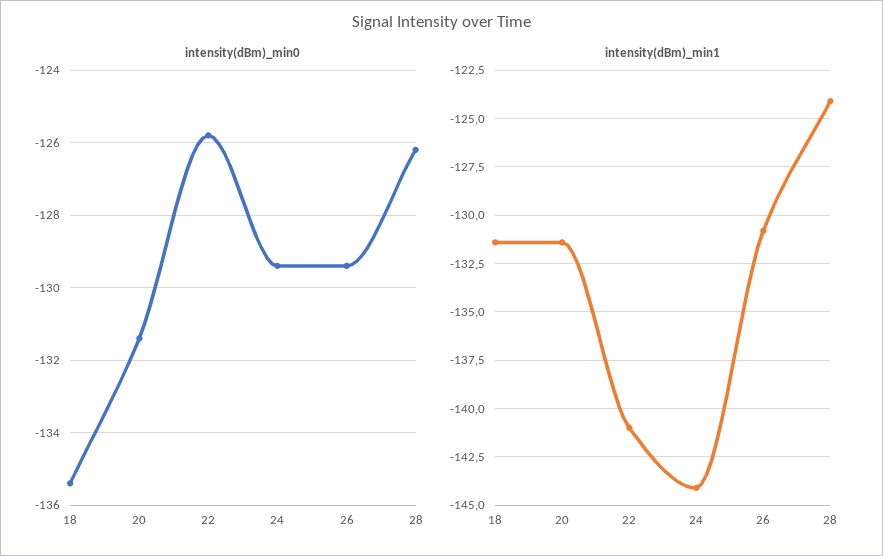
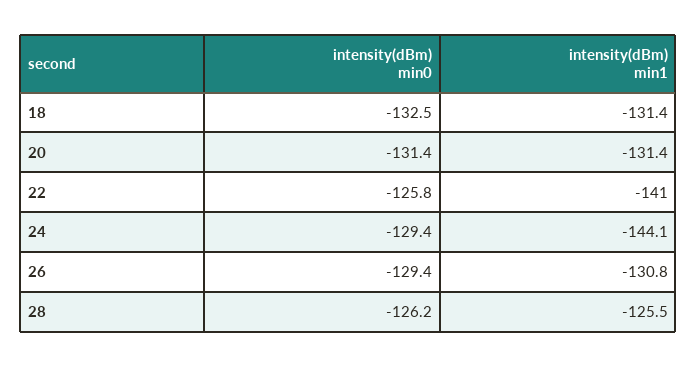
intensity(dBm)_min0, 18: -135.5 -> -132.5
intensity(dBm)_min1, 28: -124 -> -125.5

